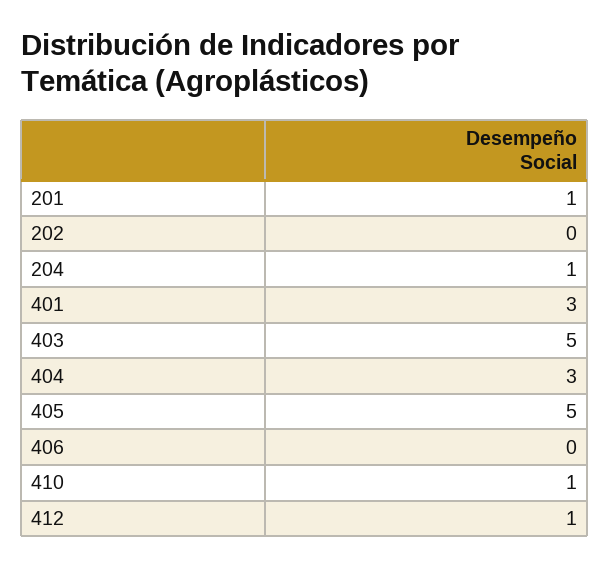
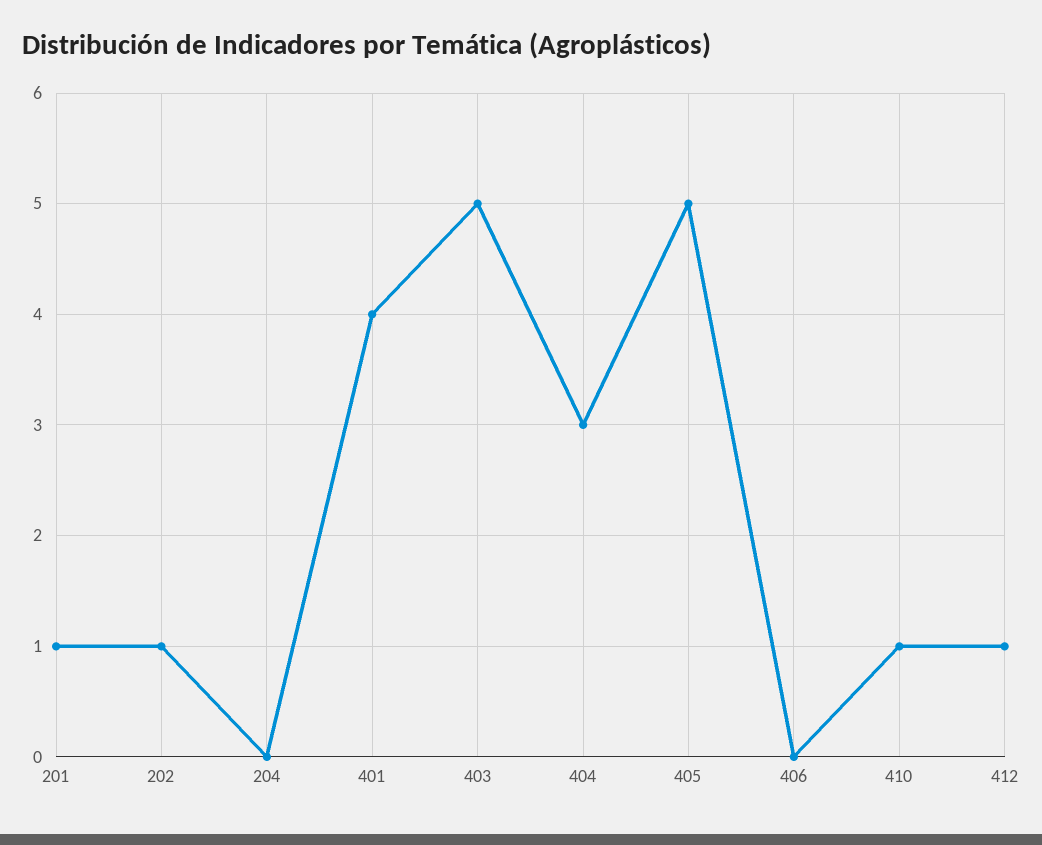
202: 0 -> 1
204: 1 -> 0
401: 3 -> 4

